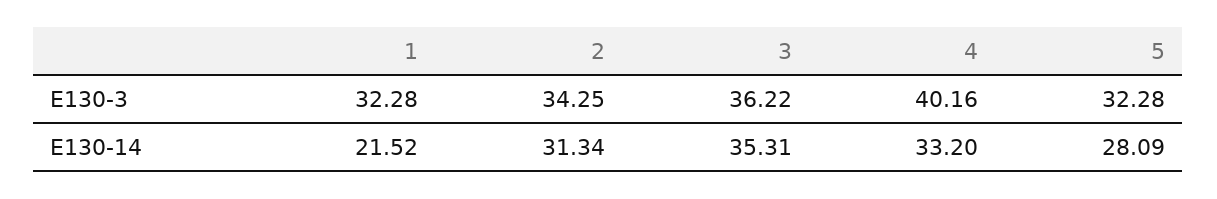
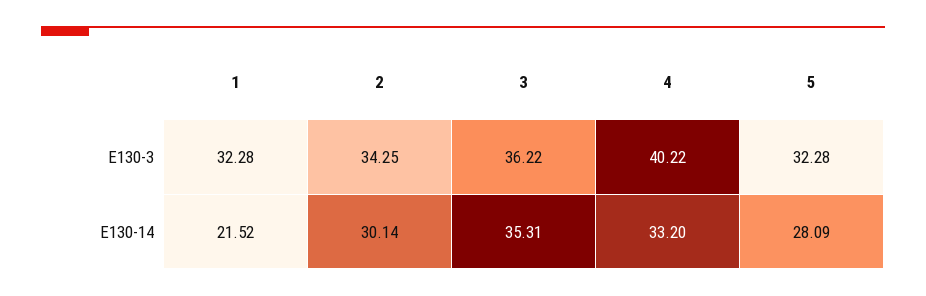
4, E130-3: 40.16 -> 40.22
2, E130-14: 31.34 -> 30.14

